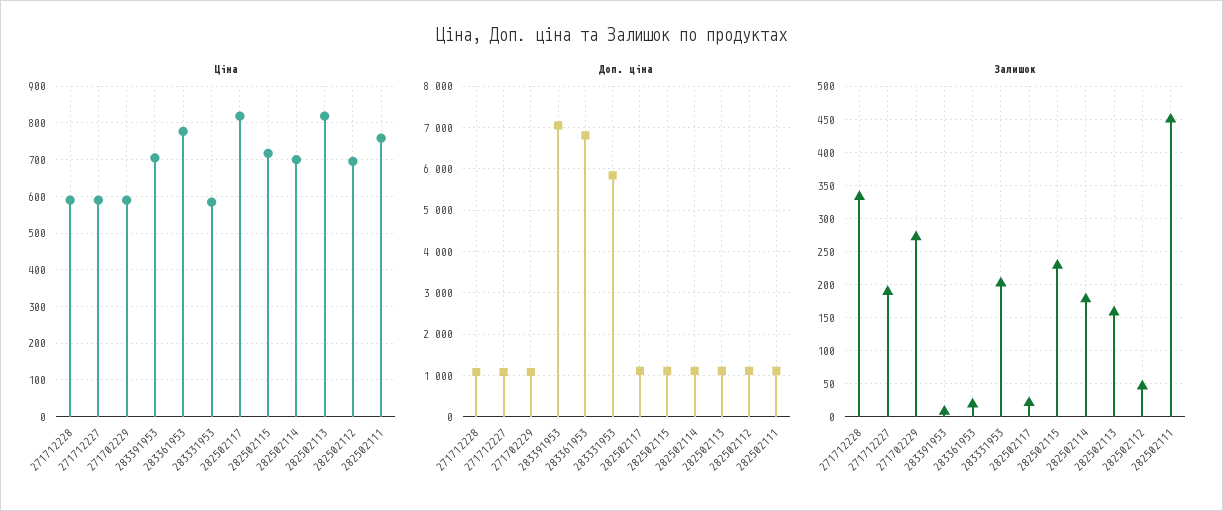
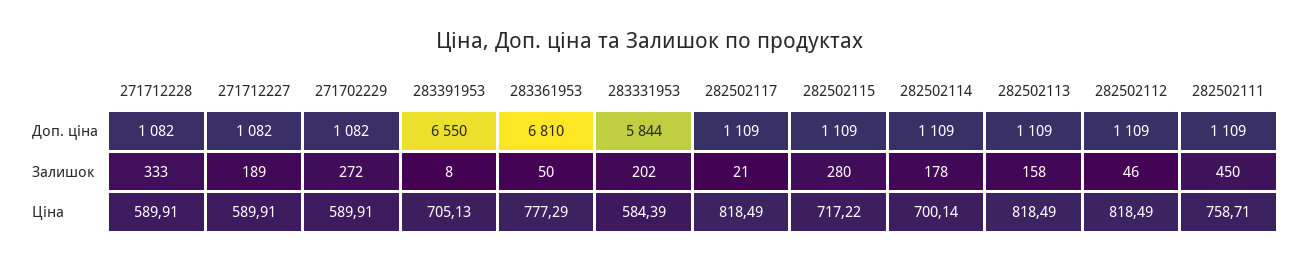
Ціна, 282502112: 700 -> 818.49
Доп. ціна, 283391953: 7000 -> 6550
Залишок, 283361953: 20 -> 50
Залишок, 282502115: 230 -> 280

